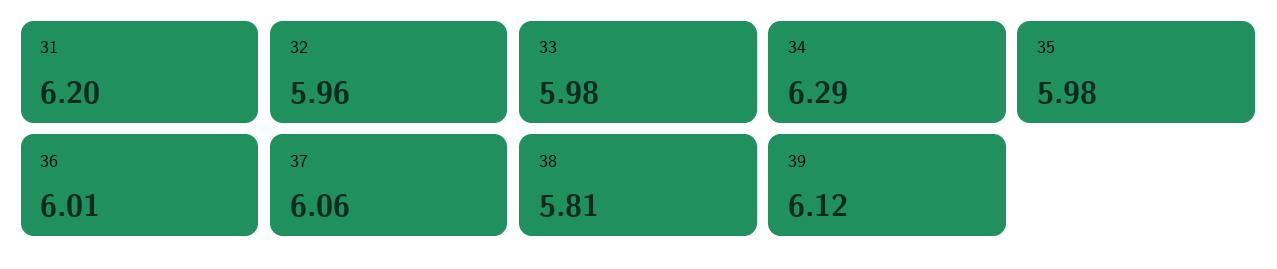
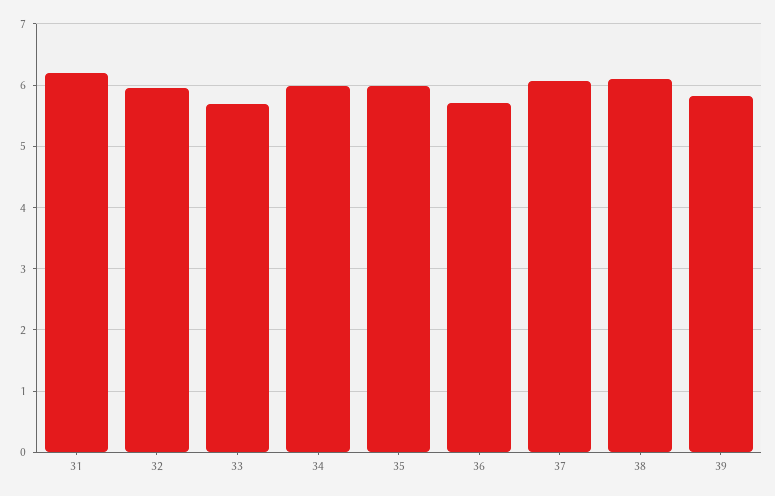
33: 5.98 -> 5.7
34: 6.29 -> 6
36: 6.01 -> 5.7
38: 5.81 -> 6.1
39: 6.12 -> 5.8

